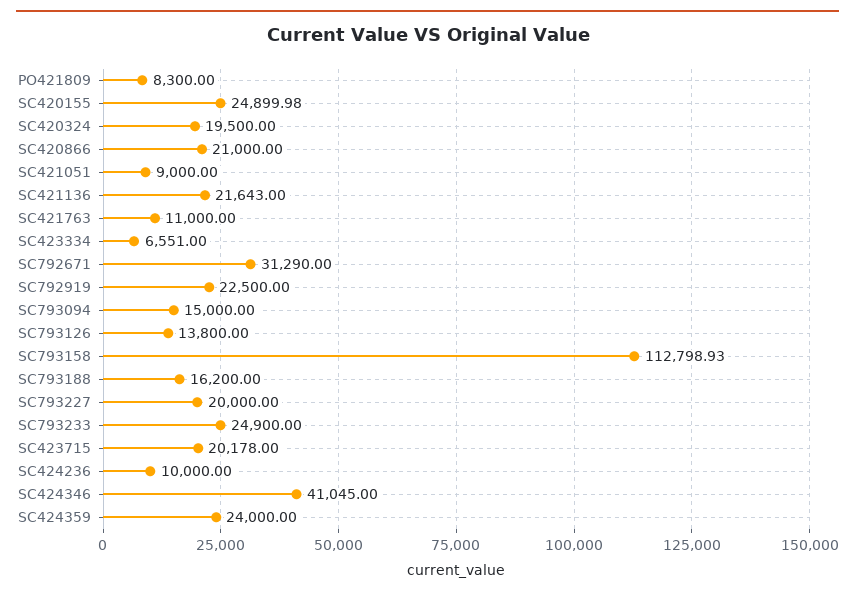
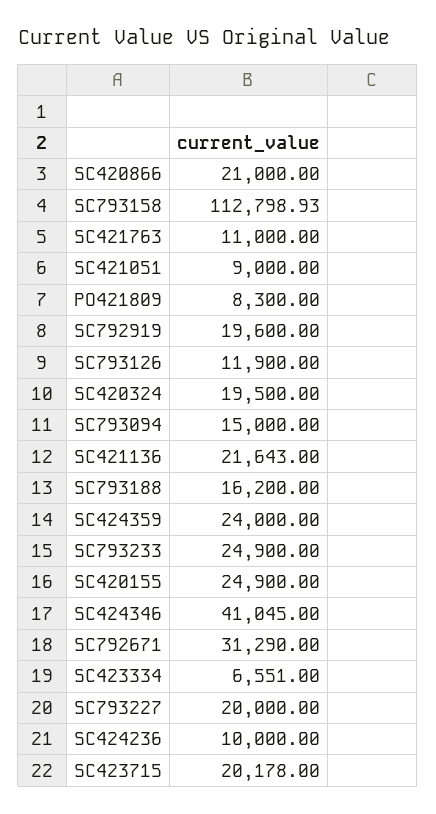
SC420155: 24899.98 -> 24900
SC792919: 22500 -> 19600
SC793126: 13800 -> 11900

